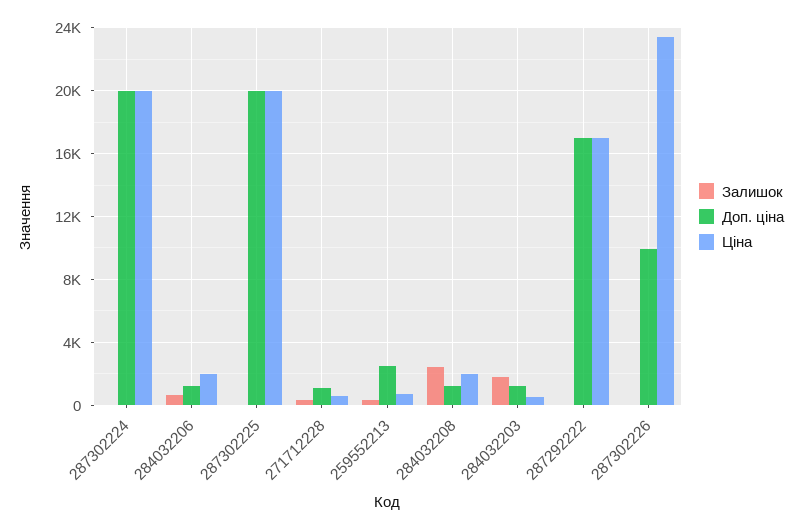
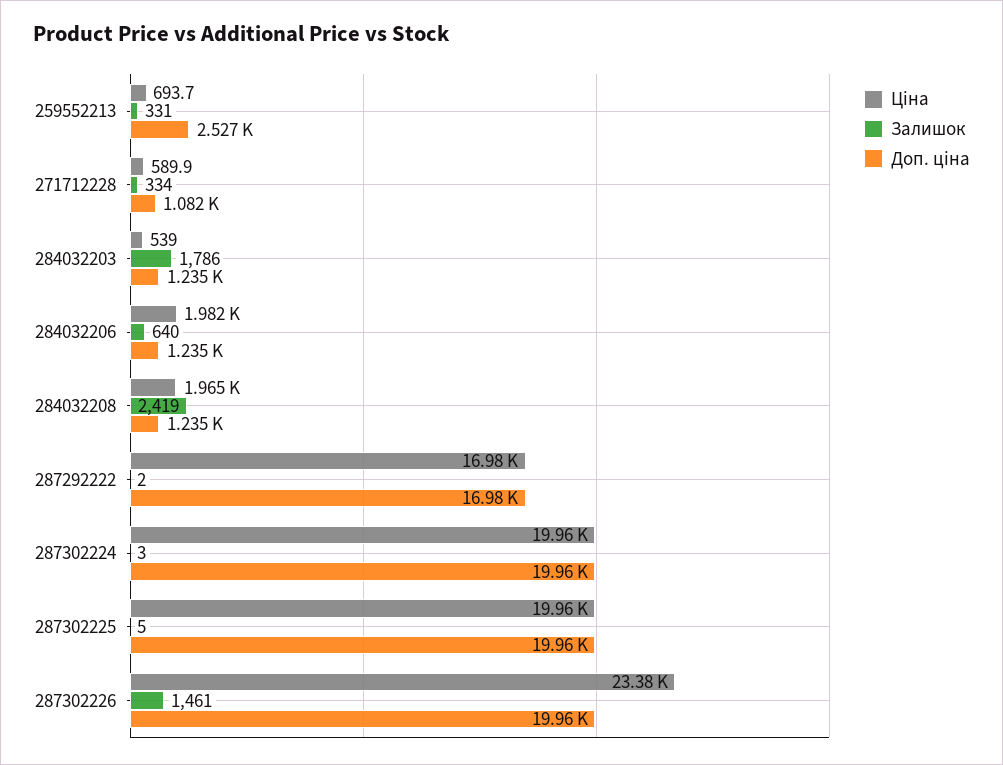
Залишок, 287302226: 0 -> 1461
Доп. ціна, 287302226: 10000 -> 19960

